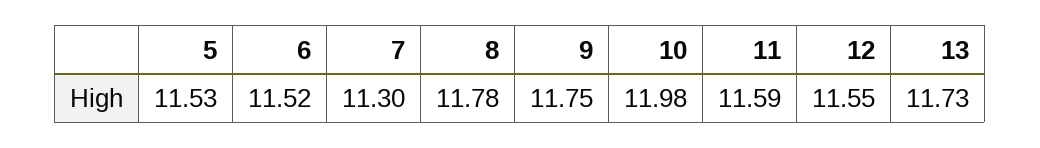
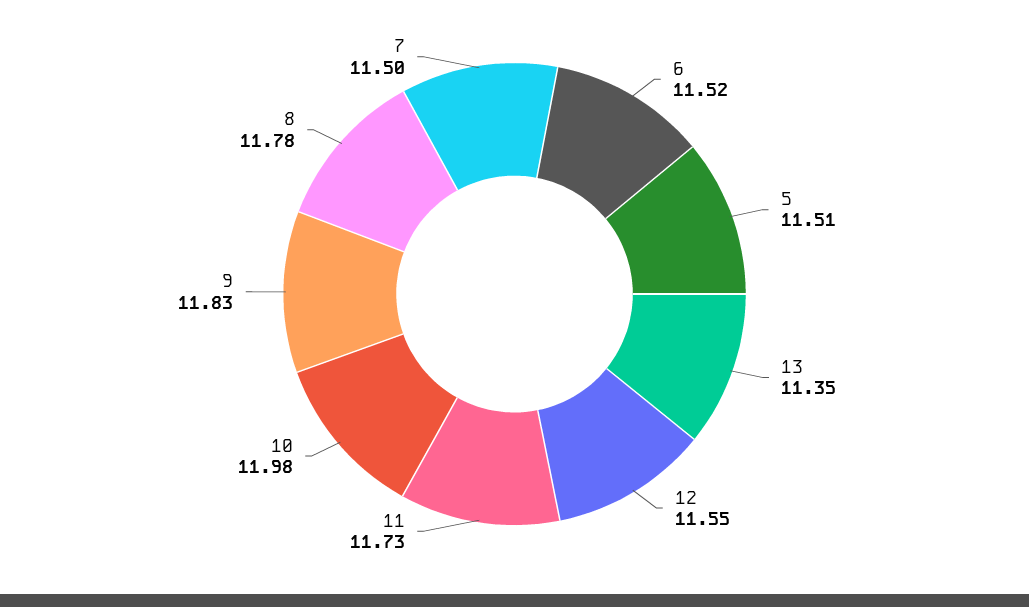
5: 11.53 -> 11.51
7: 11.3 -> 11.5
9: 11.75 -> 11.83
11: 11.59 -> 11.73
13: 11.73 -> 11.35

